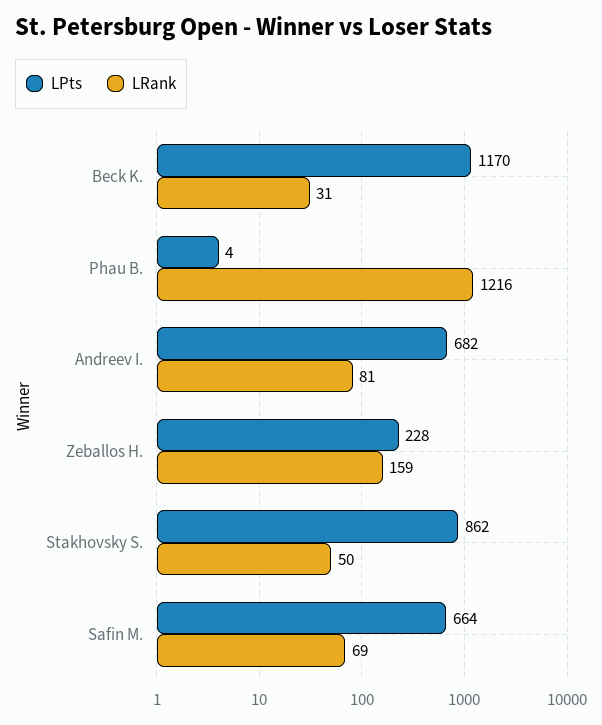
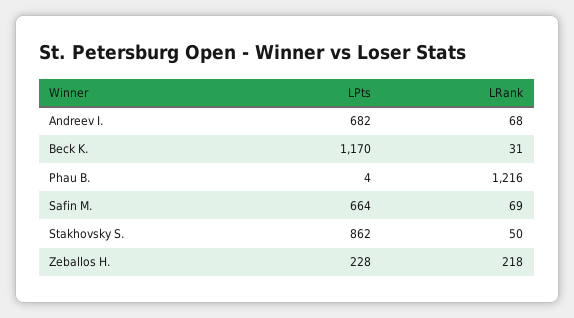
LRank, Andreev I.: 81 -> 68
LRank, Zeballos H.: 159 -> 218

